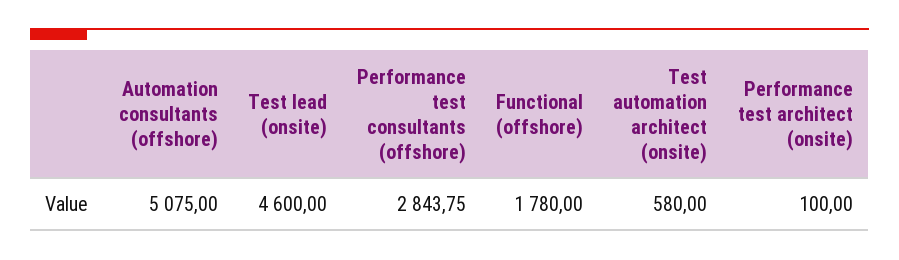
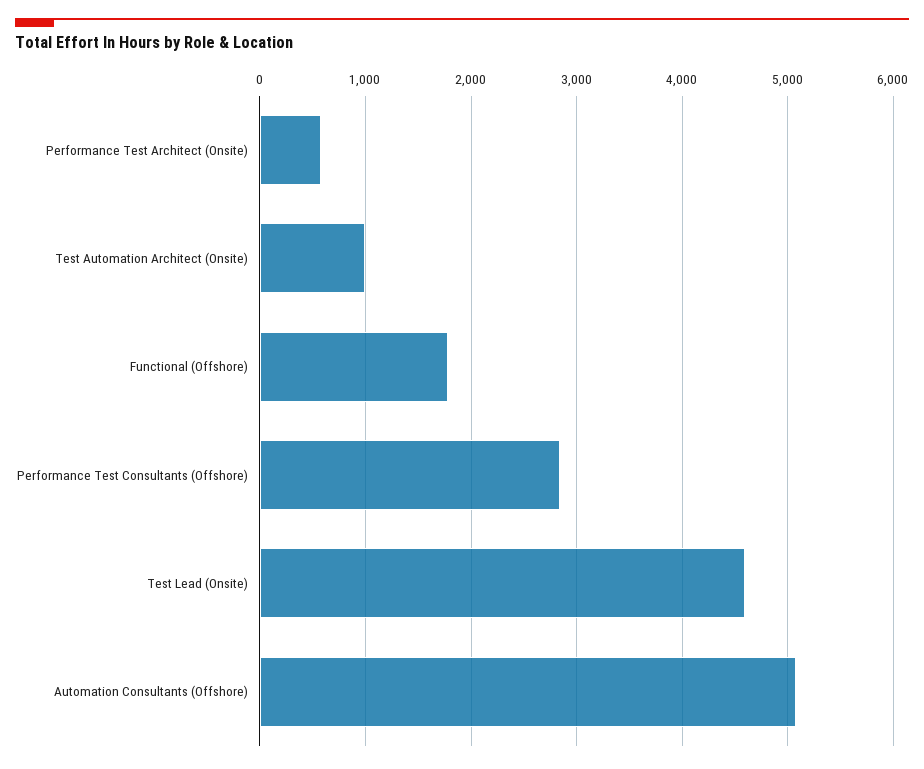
Test automation architect (onsite): 580 -> 1000
Performance test architect (onsite): 100 -> 600

